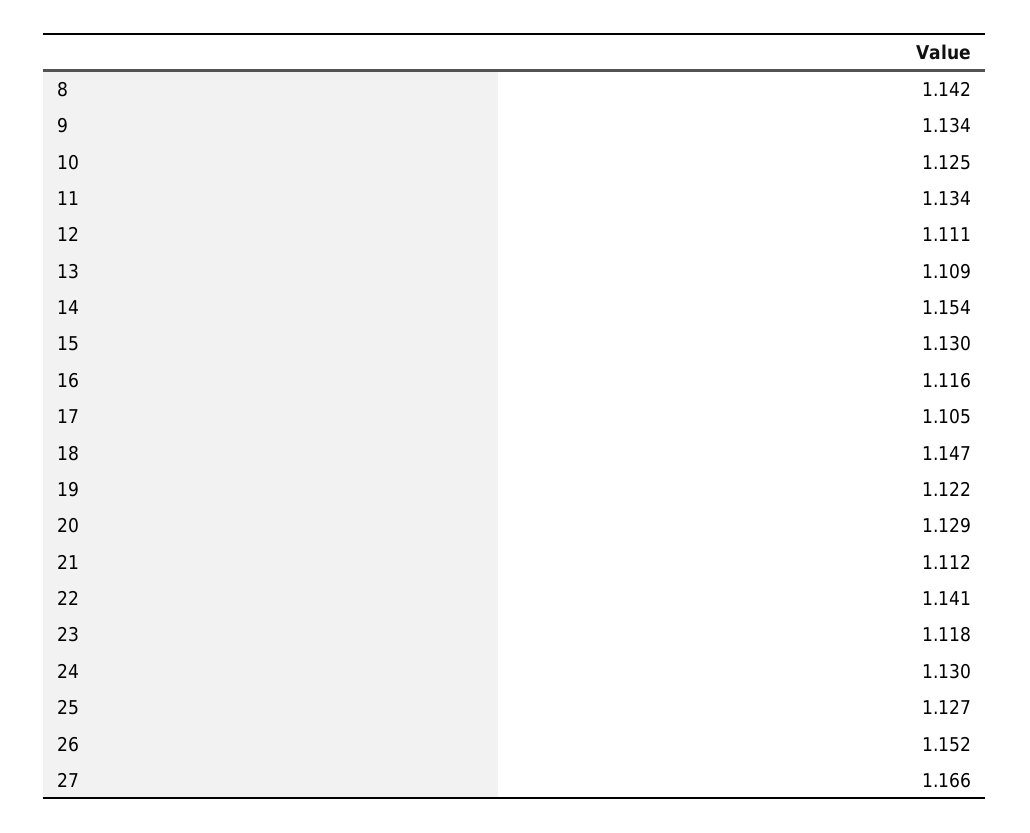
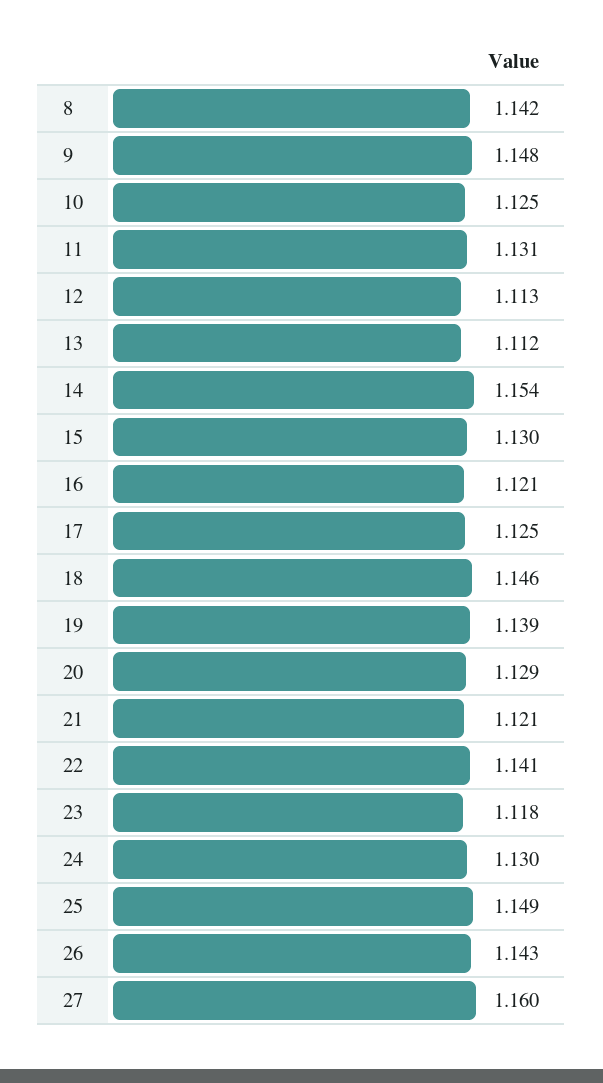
9: 1.134 -> 1.148
11: 1.134 -> 1.131
12: 1.111 -> 1.113
13: 1.109 -> 1.112
16: 1.116 -> 1.121
17: 1.105 -> 1.125
18: 1.147 -> 1.146
19: 1.122 -> 1.139
21: 1.112 -> 1.121
25: 1.127 -> 1.149
26: 1.152 -> 1.143
27: 1.166 -> 1.16

